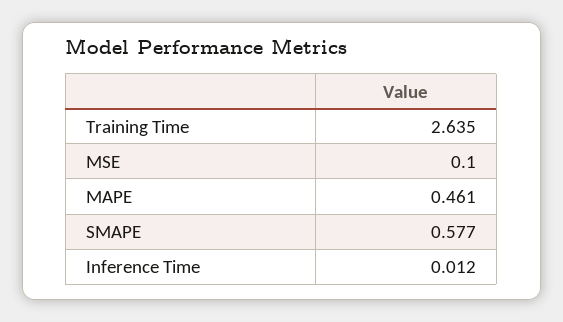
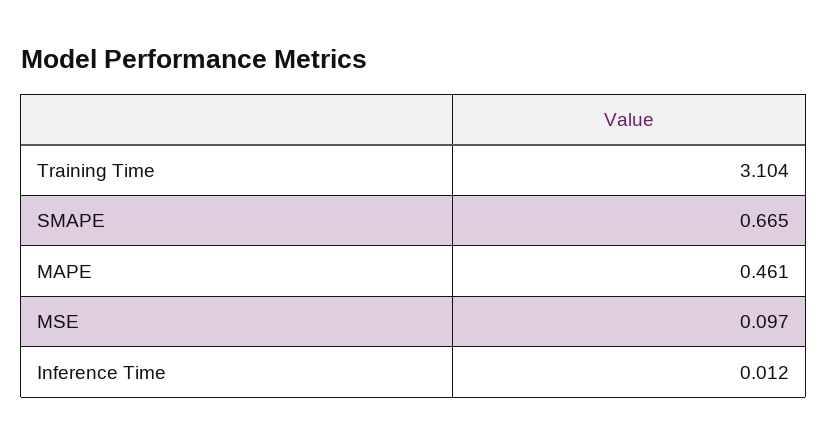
Training Time: 2.635 -> 3.104
MSE: 0.1 -> 0.097
SMAPE: 0.577 -> 0.665

